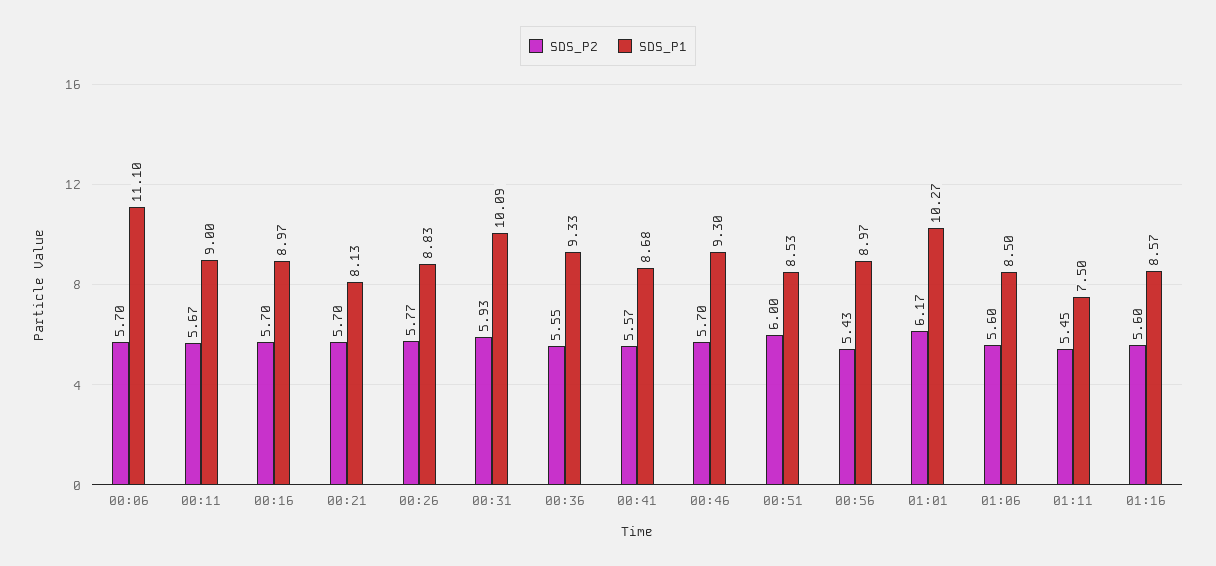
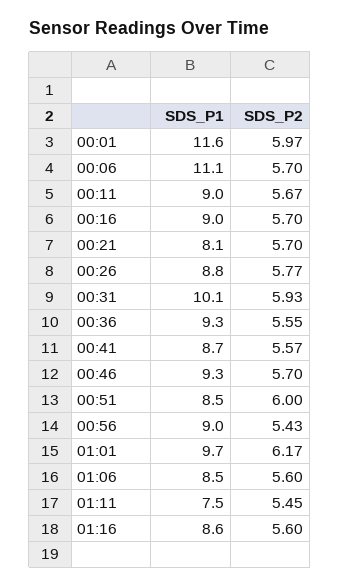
SDS_P1, 01:01: 10.27 -> 9.7
SDS_P1, 00:01: none -> 11.6
SDS_P2, 00:01: none -> 5.97

